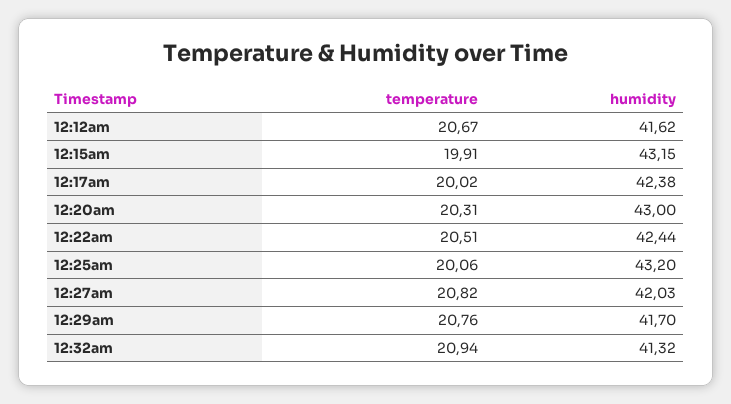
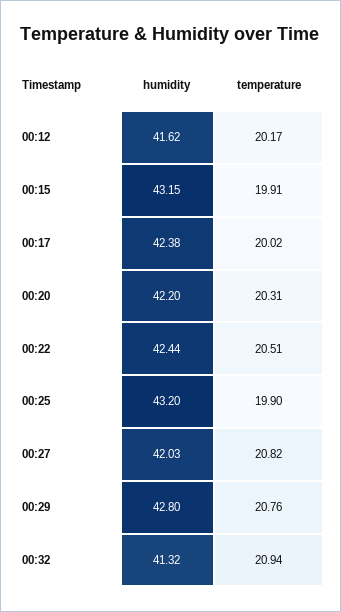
temperature, 12:12am: 20.67 -> 20.17
humidity, 12:20am: 43 -> 42.2
temperature, 12:25am: 20.06 -> 19.9
humidity, 12:29am: 41.7 -> 42.8

